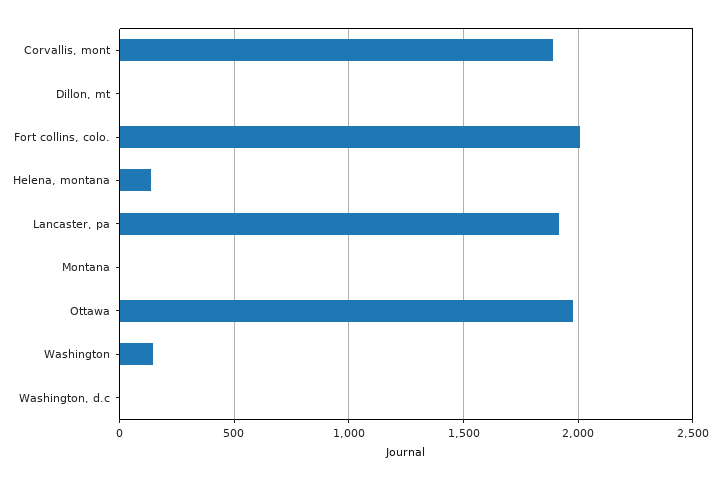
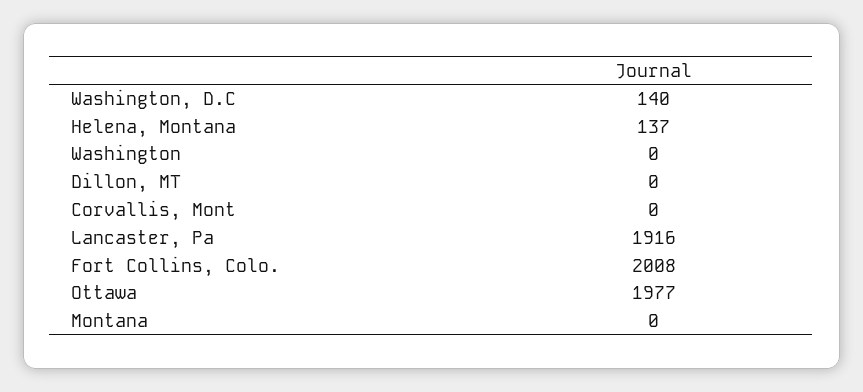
Corvallis, mont: 1900 -> 0
Washington: 150 -> 0
Washington, d.c: 0 -> 140

